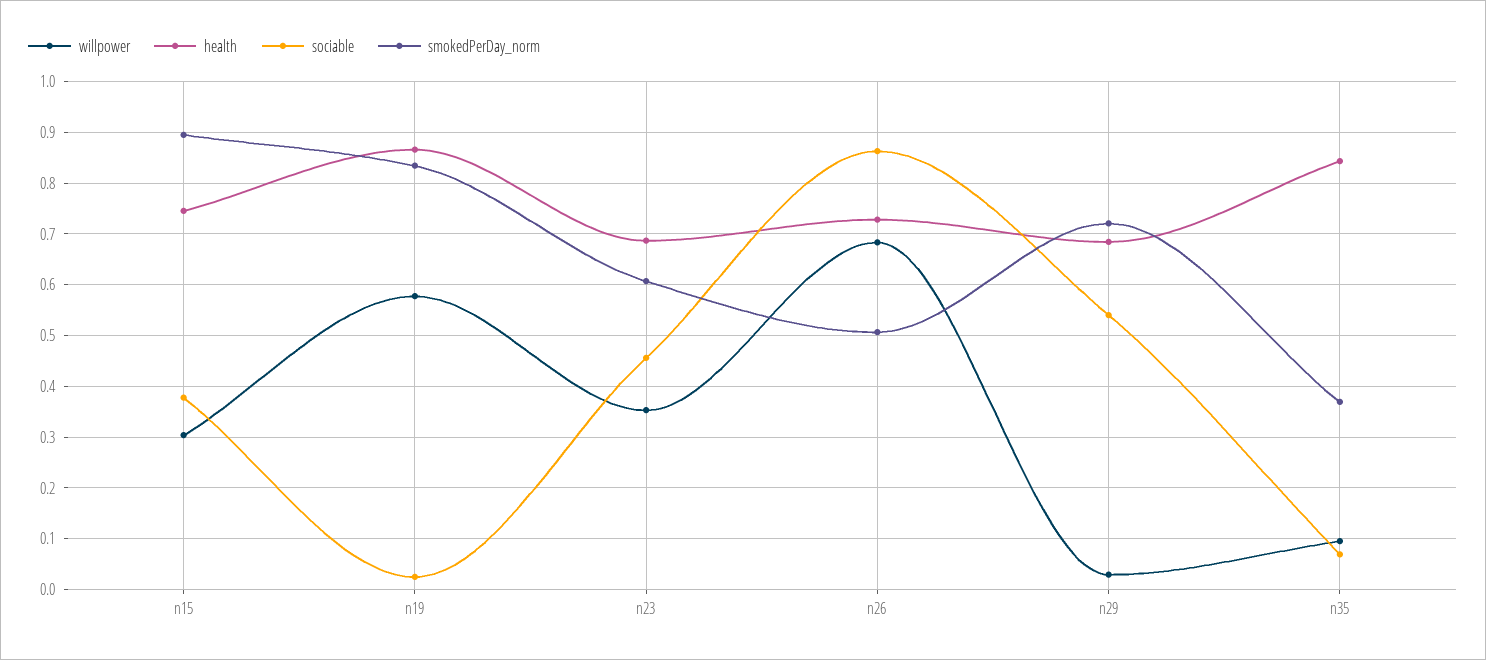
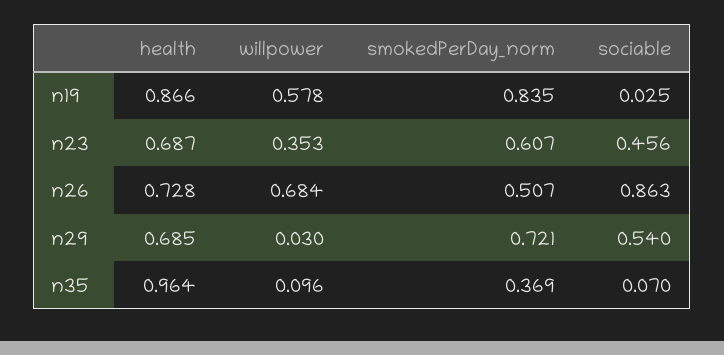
willpower, n15: 0.3 -> none
health, n15: 0.74 -> none
sociable, n15: 0.38 -> none
smokedPerDay_norm, n15: 0.9 -> none
health, n35: 0.84 -> 0.964

